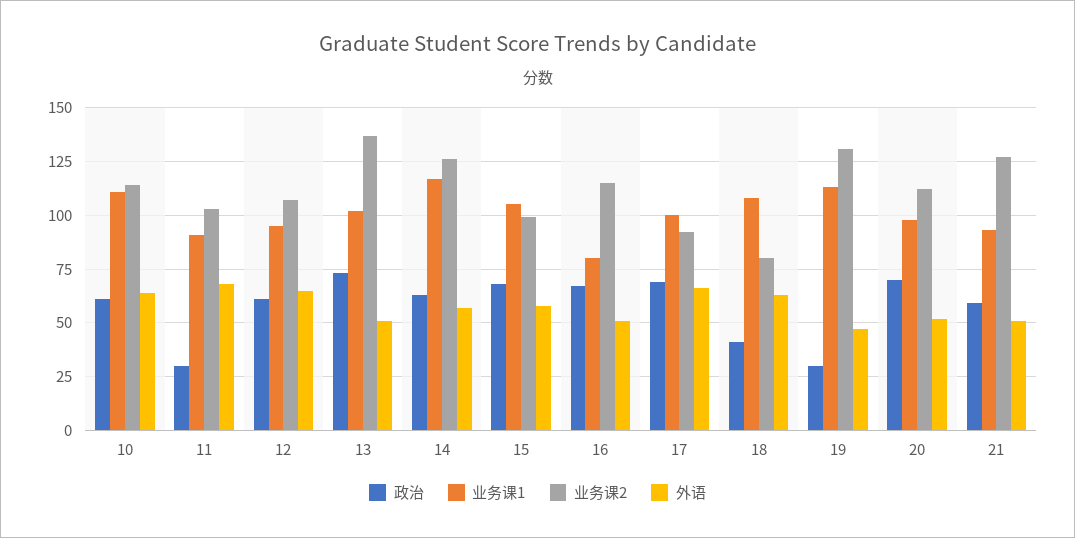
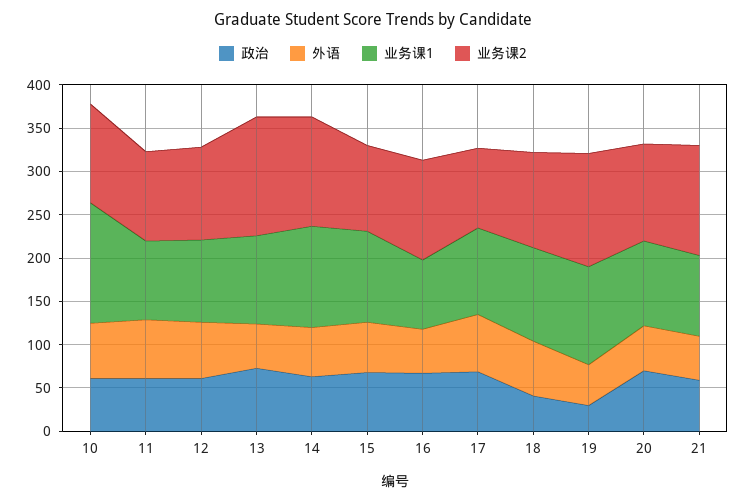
业务课1, 10: 110 -> 140
政治, 11: 30 -> 60
业务课2, 18: 80 -> 110

